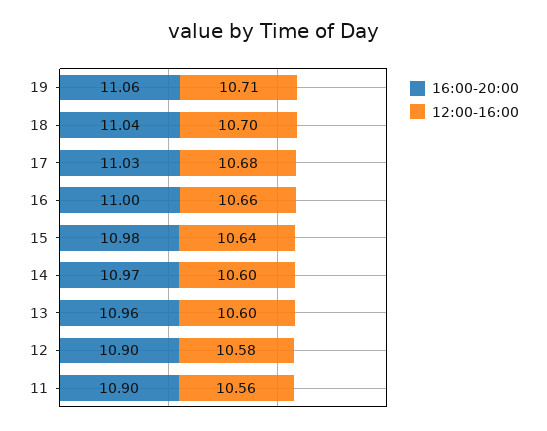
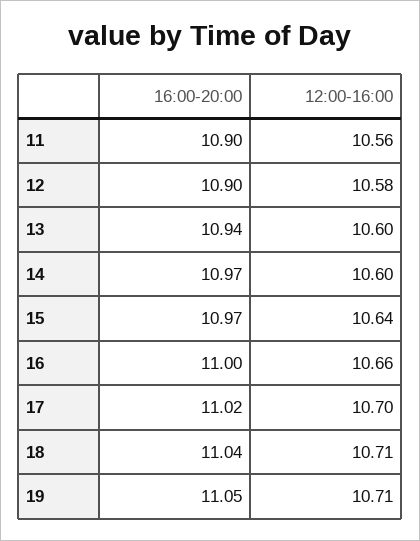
16:00-20:00, 19: 11.06 -> 11.05
12:00-16:00, 18: 10.7 -> 10.71
16:00-20:00, 17: 11.03 -> 11.02
12:00-16:00, 17: 10.68 -> 10.7
16:00-20:00, 15: 10.98 -> 10.97
16:00-20:00, 13: 10.96 -> 10.94

